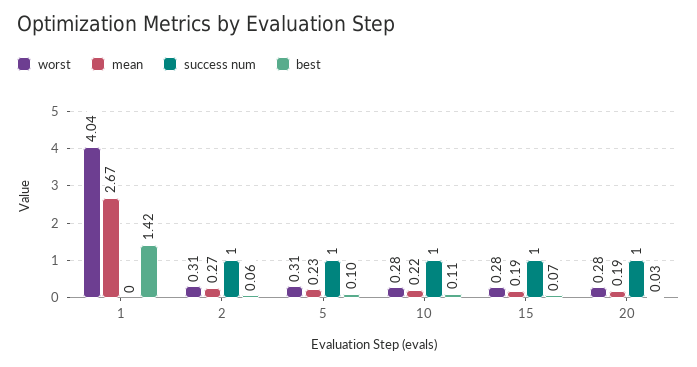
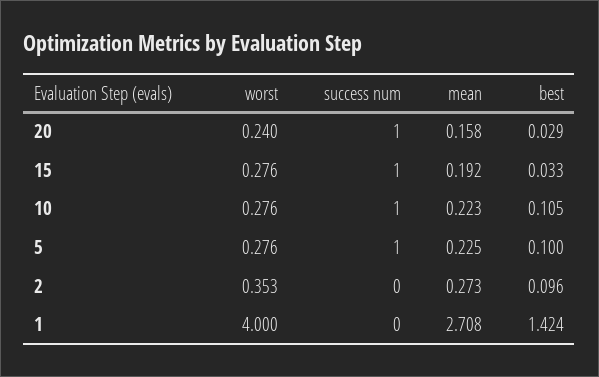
worst, 1: 4.04 -> 4
mean, 1: 2.67 -> 2.708
worst, 2: 0.31 -> 0.353
success num, 2: 1 -> 0
best, 2: 0.06 -> 0.096
worst, 5: 0.31 -> 0.276
best, 15: 0.07 -> 0.033
worst, 20: 0.28 -> 0.24
mean, 20: 0.19 -> 0.158

